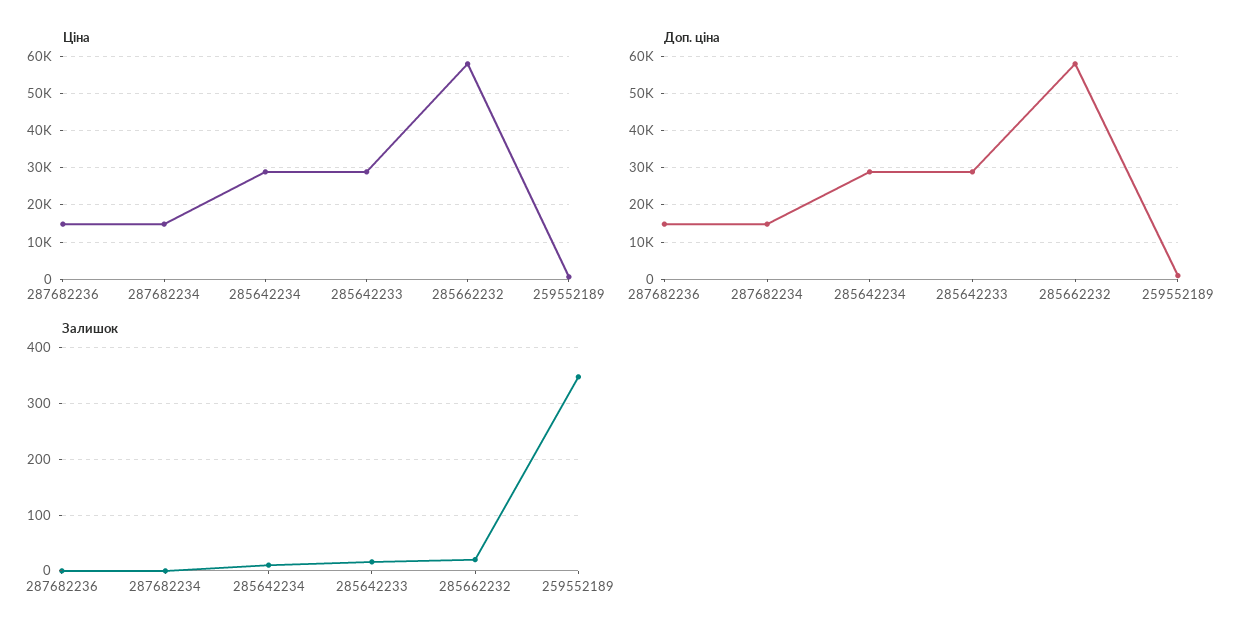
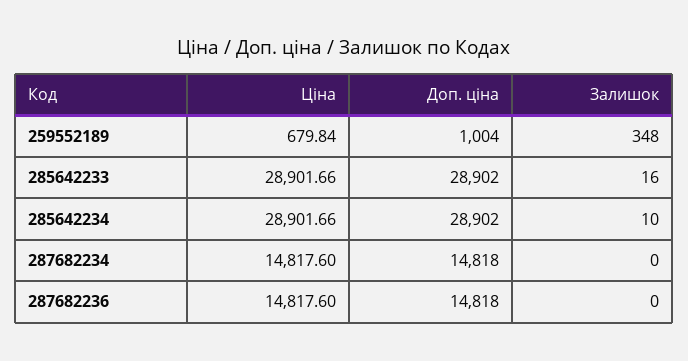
Ціна, 285662232: 58000 -> none
Доп. ціна, 285662232: 58000 -> none
Залишок, 285662232: 20 -> none

